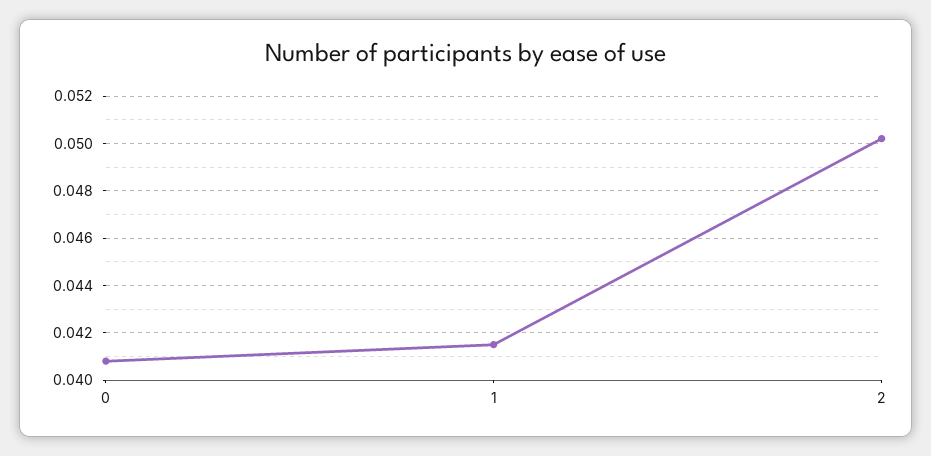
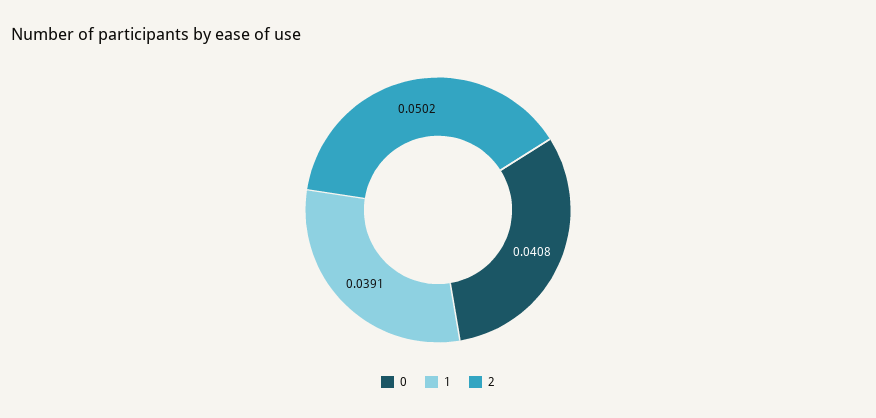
1: 0.0415 -> 0.0391

